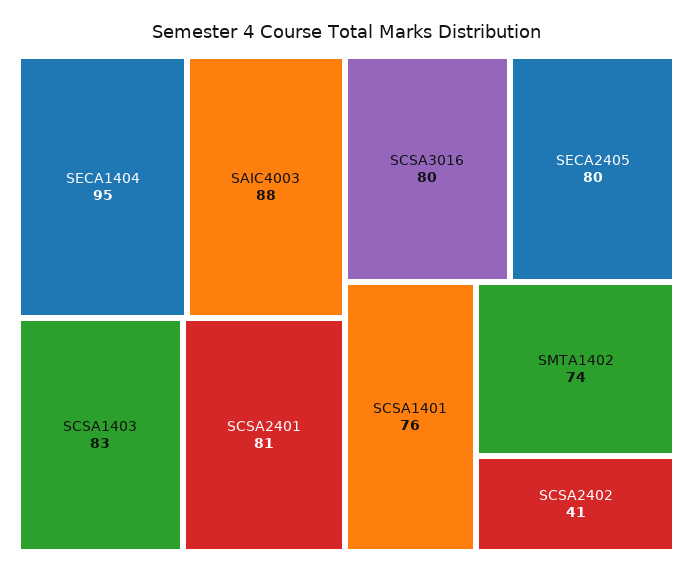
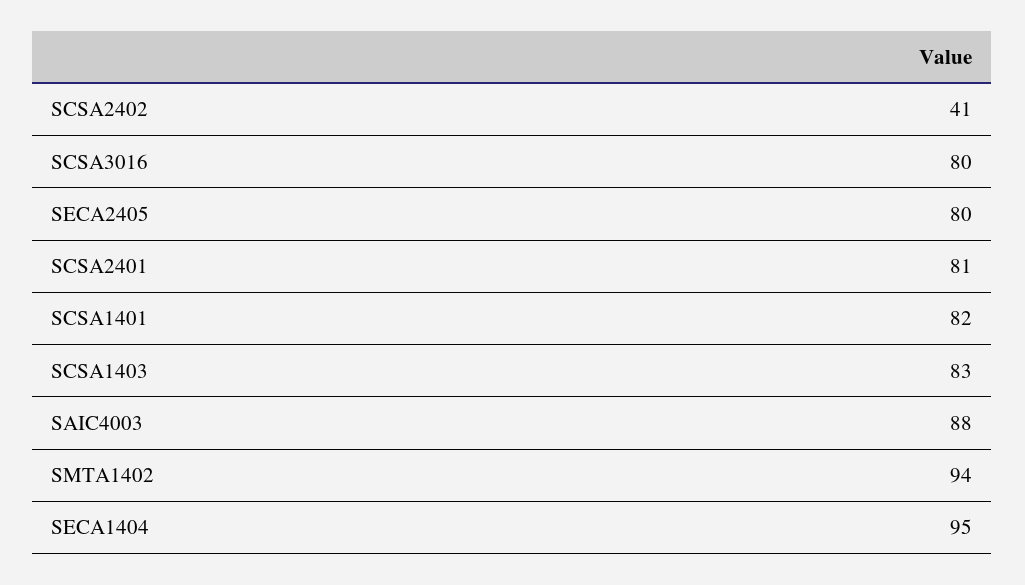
SCSA1401: 76 -> 82
SMTA1402: 74 -> 94

